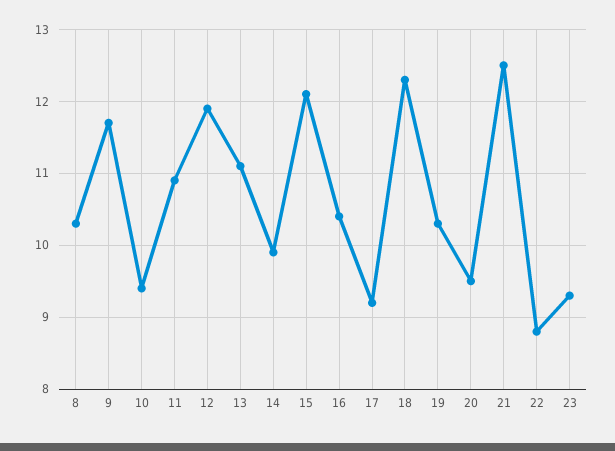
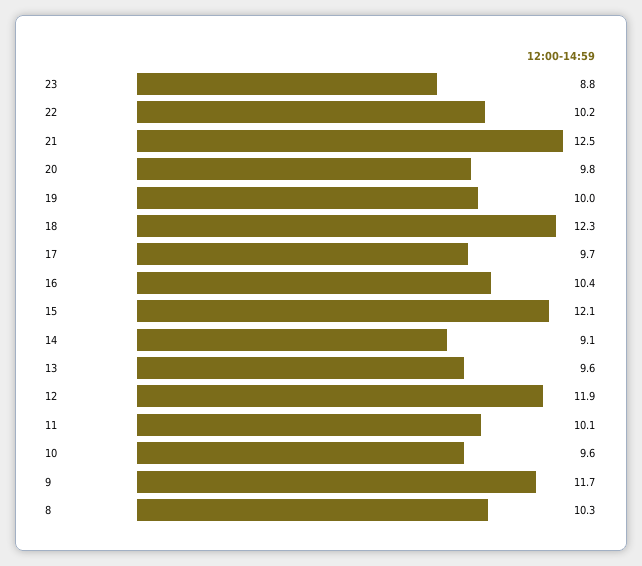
10: 9.4 -> 9.6
11: 10.9 -> 10.1
13: 11.1 -> 9.6
14: 9.9 -> 9.1
17: 9.2 -> 9.7
19: 10.3 -> 10
20: 9.5 -> 9.8
22: 8.8 -> 10.2
23: 9.3 -> 8.8

